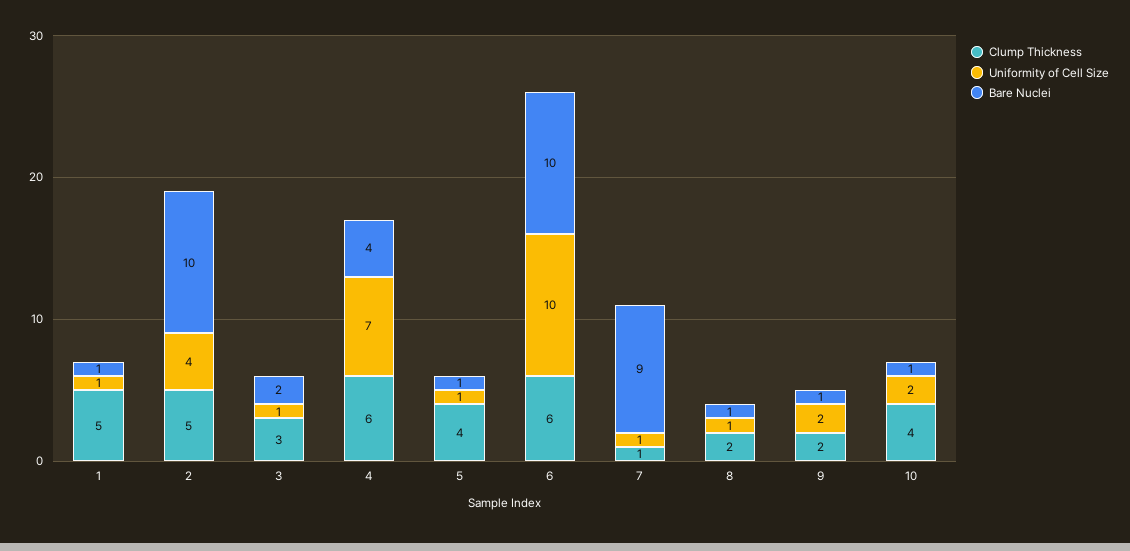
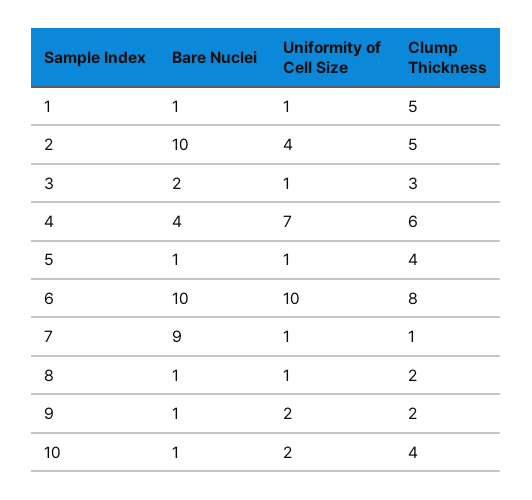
Clump Thickness, 6: 6 -> 8

